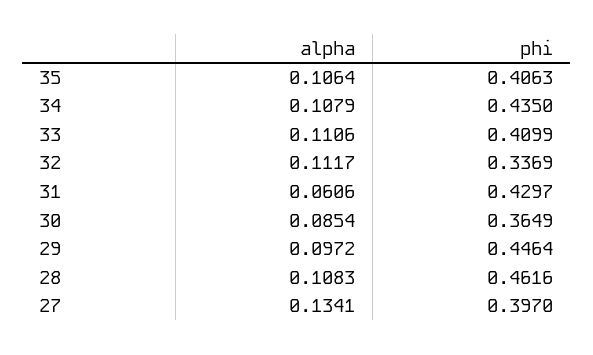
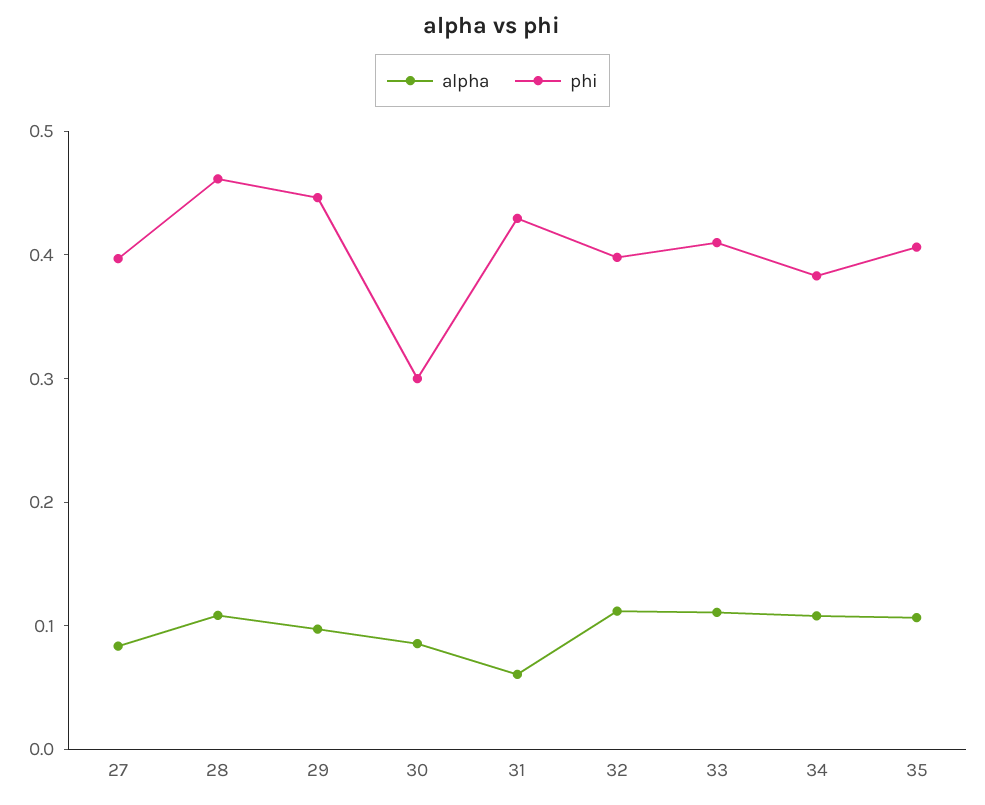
phi, 34: 0.435 -> 0.38
phi, 32: 0.3369 -> 0.4
phi, 30: 0.3649 -> 0.3
alpha, 27: 0.1341 -> 0.08

